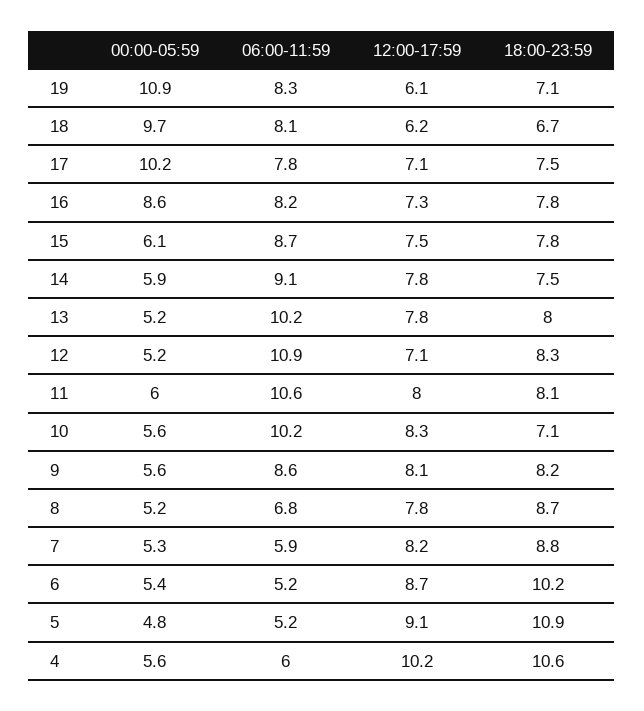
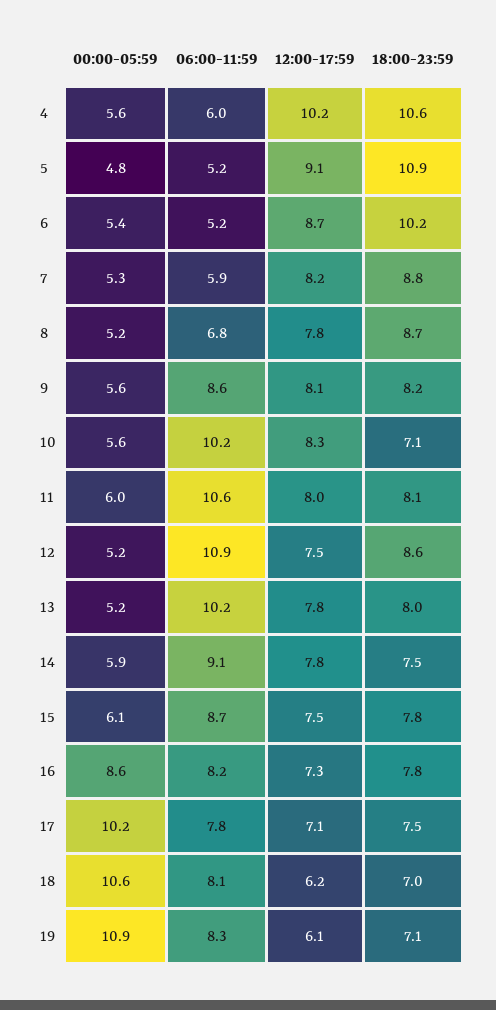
00:00-05:59, 18: 9.7 -> 10.6
18:00-23:59, 18: 6.7 -> 7
12:00-17:59, 12: 7.1 -> 7.5
18:00-23:59, 12: 8.3 -> 8.6

